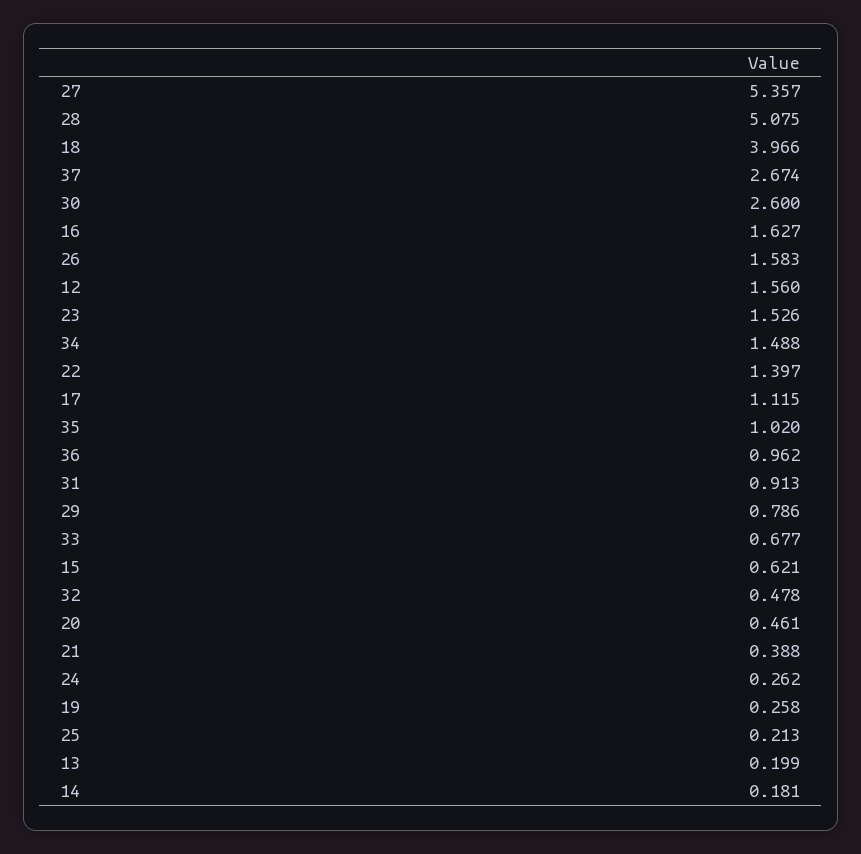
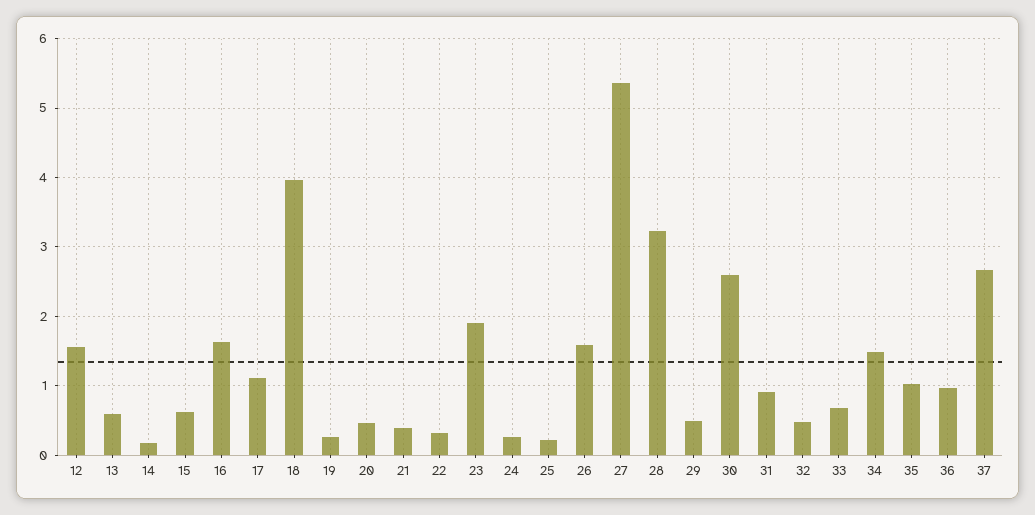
28: 5.075 -> 3.2
23: 1.526 -> 1.9
22: 1.397 -> 0.3
29: 0.786 -> 0.5
13: 0.199 -> 0.6

